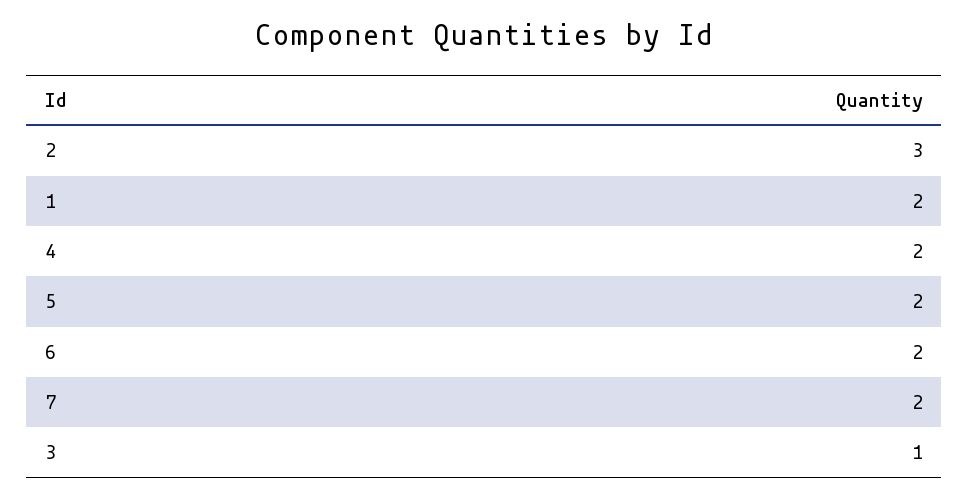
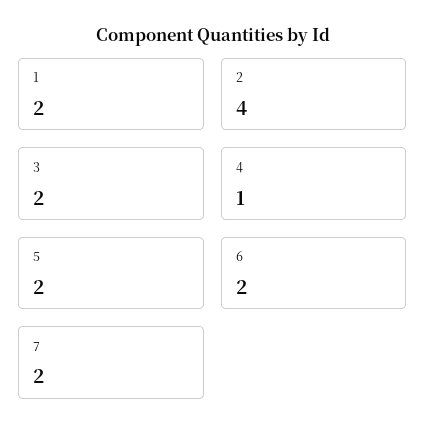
2: 3 -> 4
4: 2 -> 1
3: 1 -> 2

